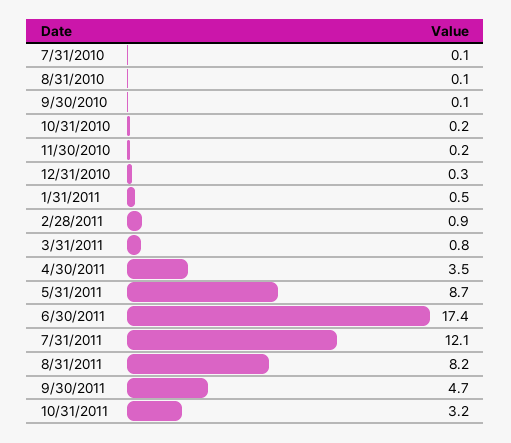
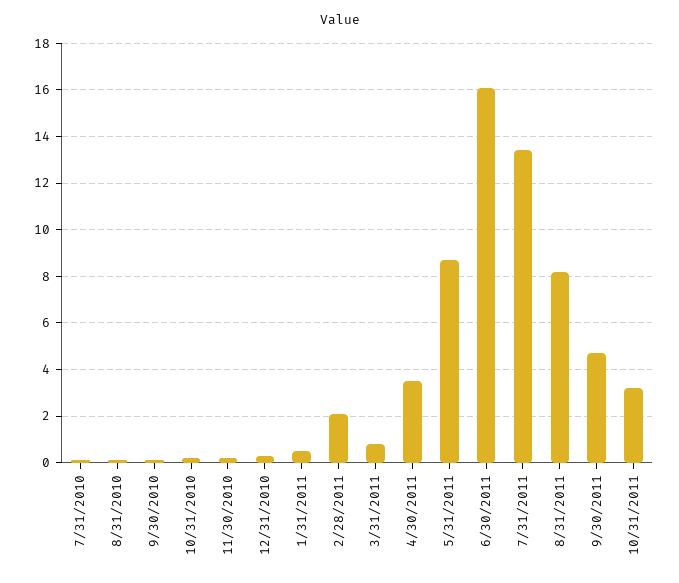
2/28/2011: 0.9 -> 2
6/30/2011: 17.4 -> 16
7/31/2011: 12.1 -> 13.5

